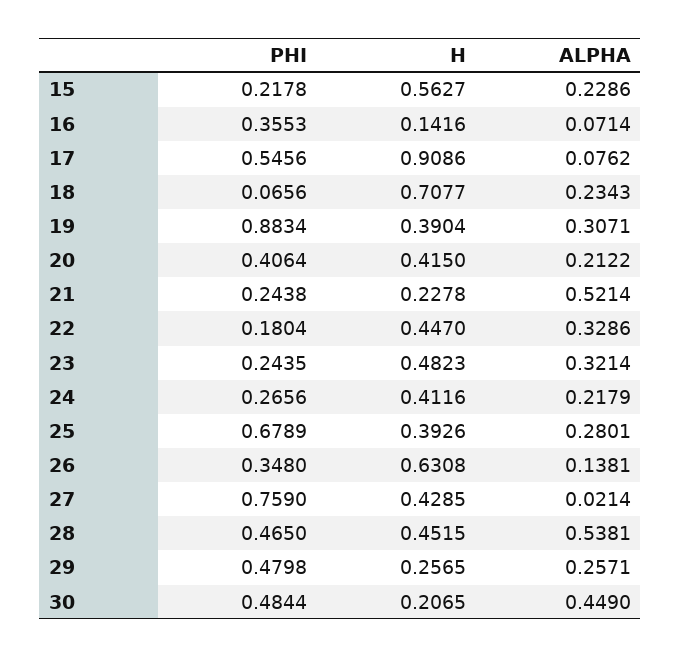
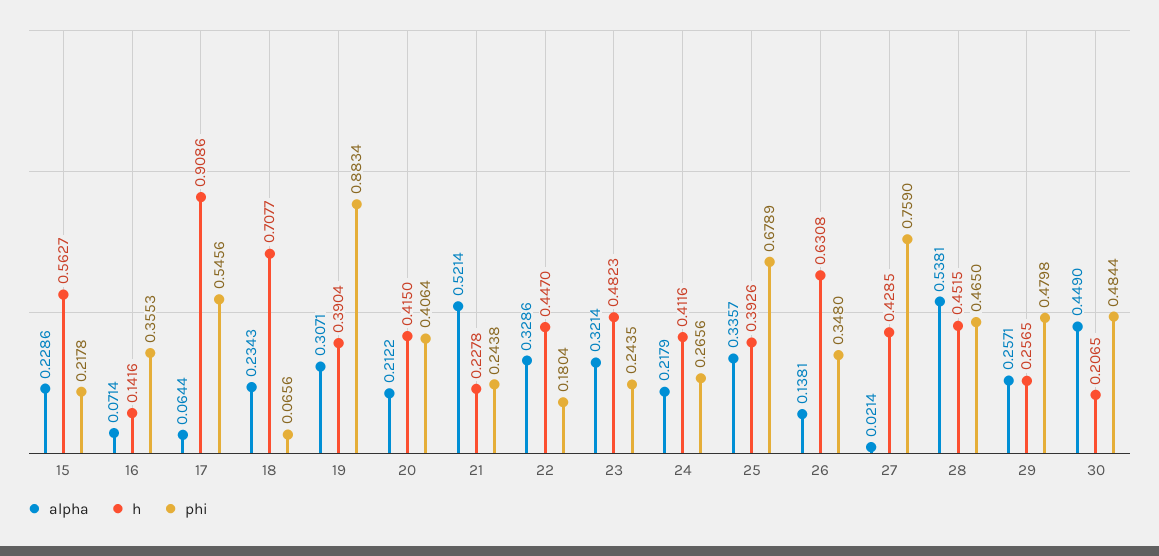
ALPHA, 17: 0.0762 -> 0.0644
ALPHA, 25: 0.2801 -> 0.3357

